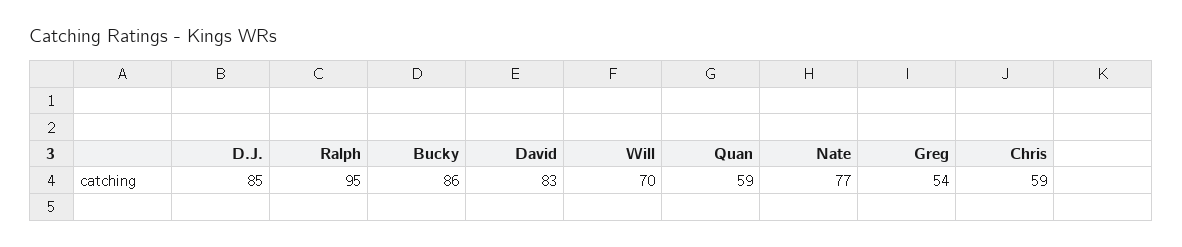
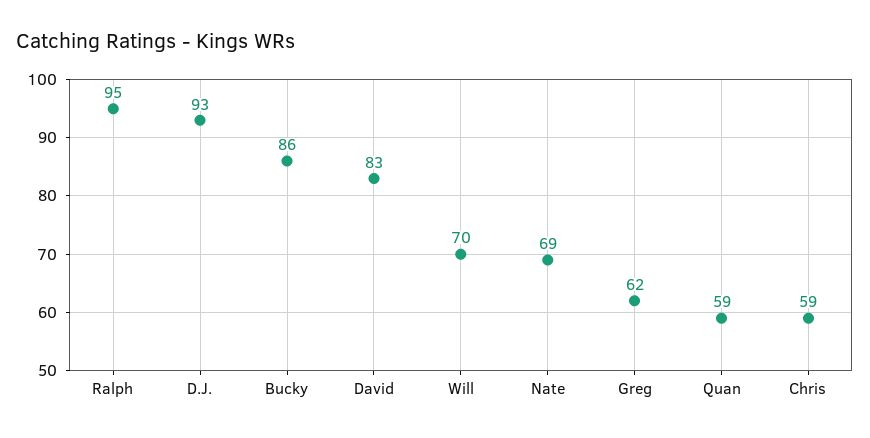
D.J.: 85 -> 93
Nate: 77 -> 69
Greg: 54 -> 62

